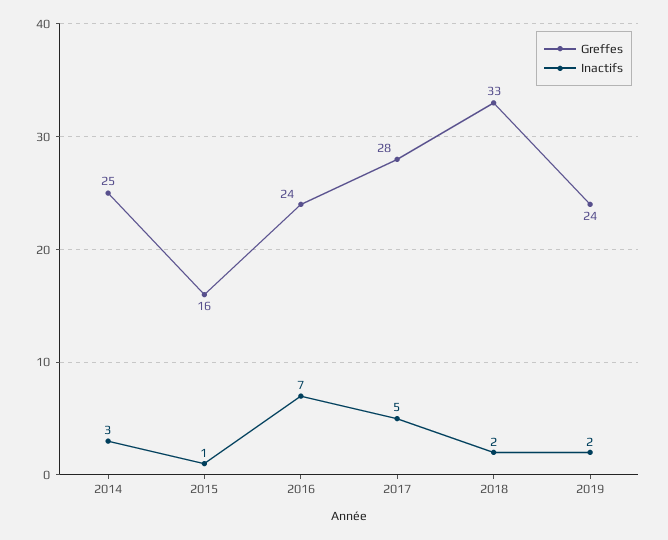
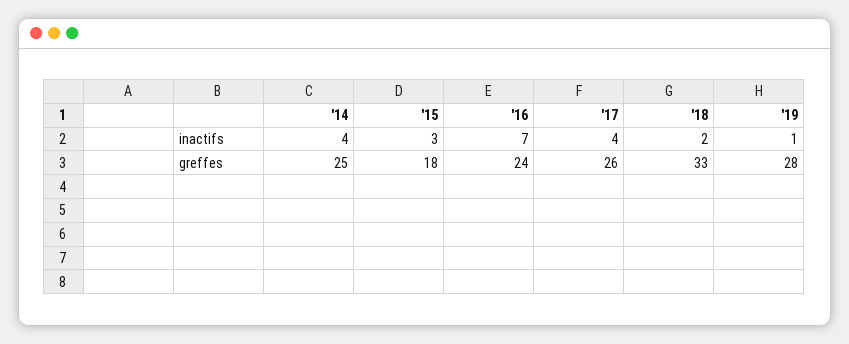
Inactifs, 2014: 3 -> 4
Greffes, 2015: 16 -> 18
Inactifs, 2015: 1 -> 3
Greffes, 2017: 28 -> 26
Inactifs, 2017: 5 -> 4
Greffes, 2019: 24 -> 28
Inactifs, 2019: 2 -> 1

